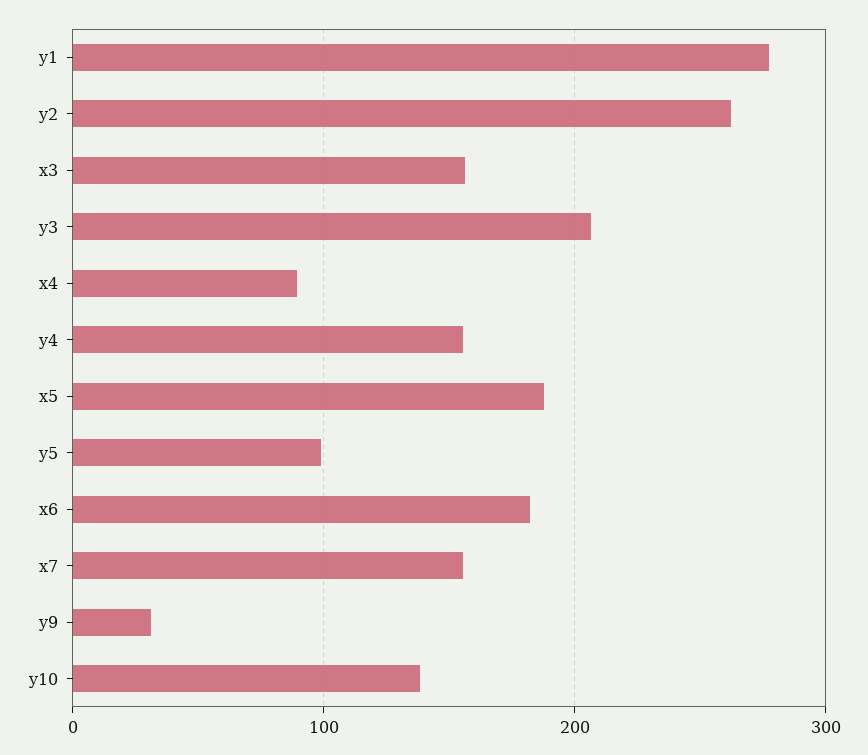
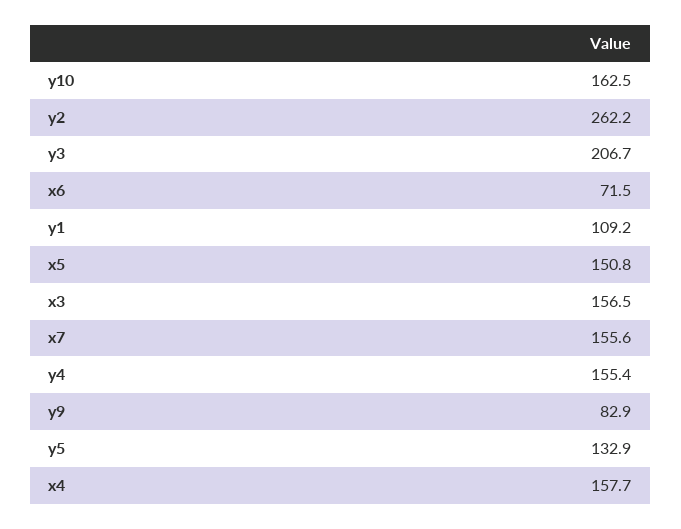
y1: 280 -> 109.2
x4: 90 -> 157.7
x5: 190 -> 150.8
y5: 100 -> 132.9
x6: 180 -> 71.5
y9: 30 -> 82.9
y10: 140 -> 162.5

